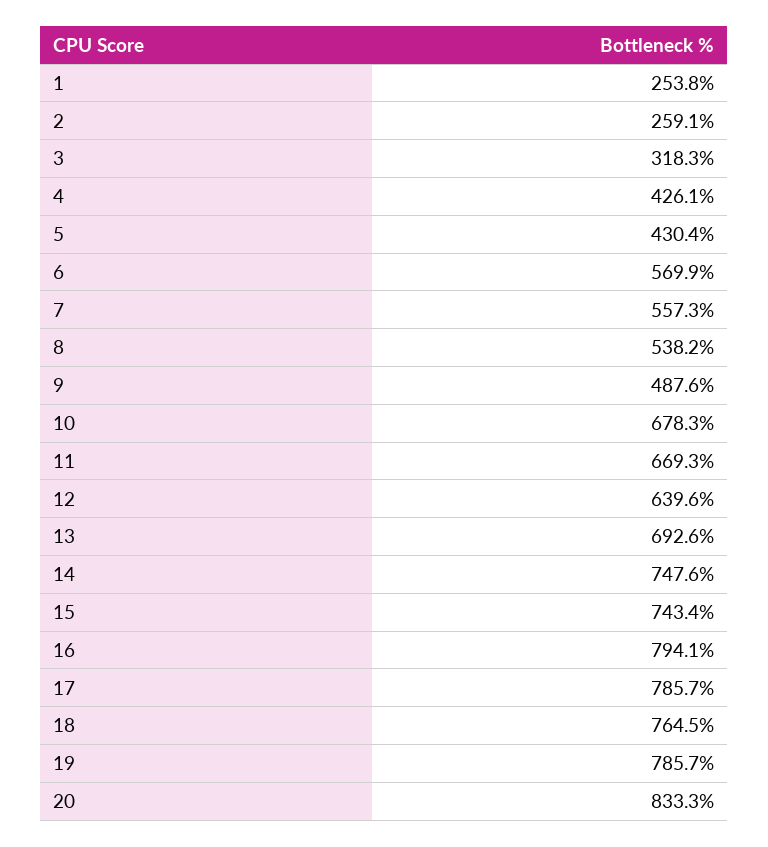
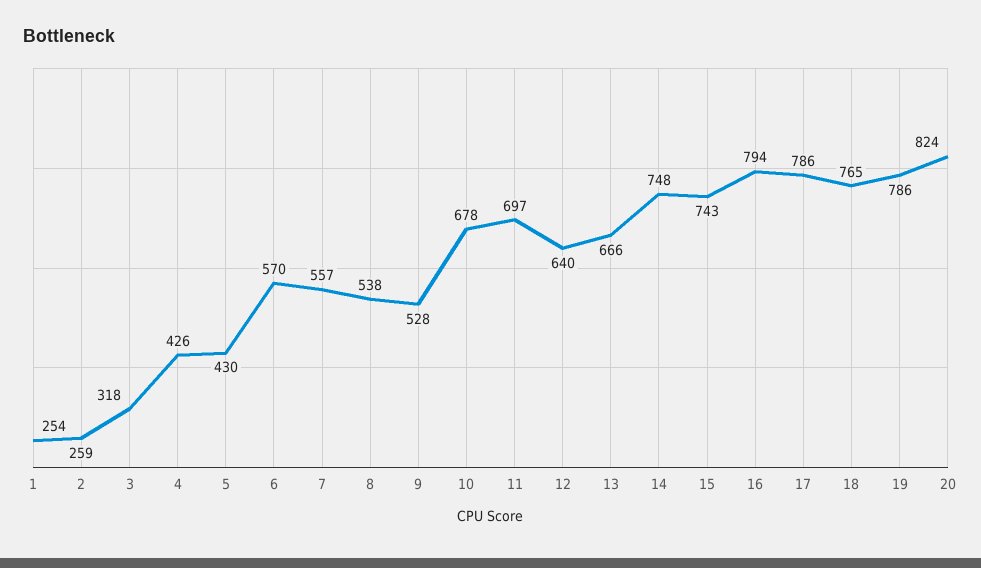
9: 487.6 -> 528
11: 669.3 -> 697
13: 692.6 -> 666
20: 833.3 -> 824

